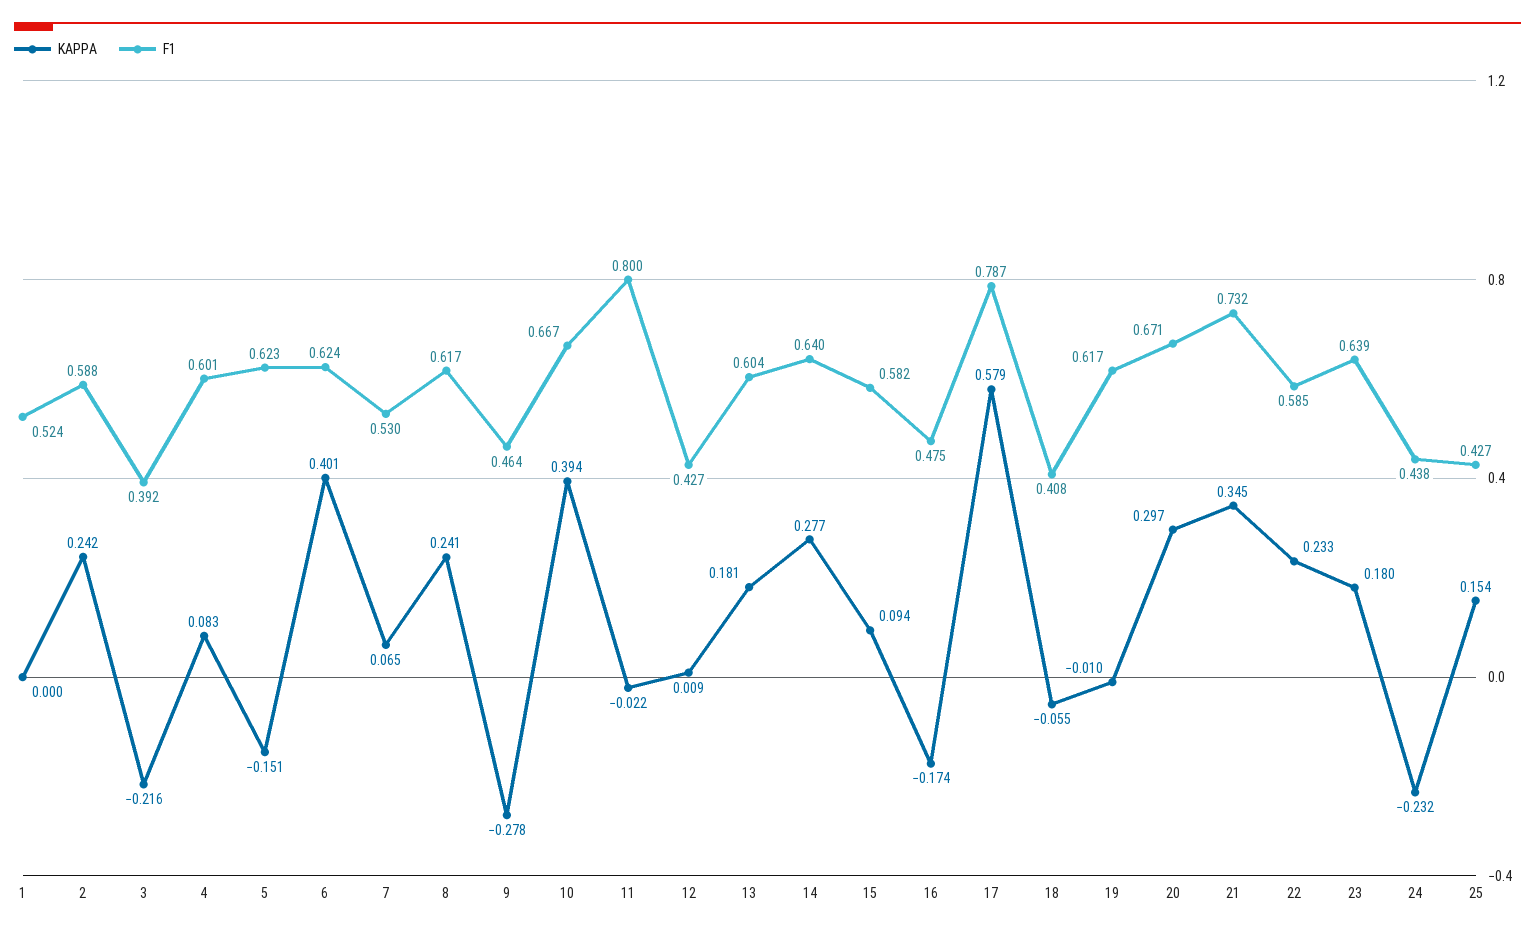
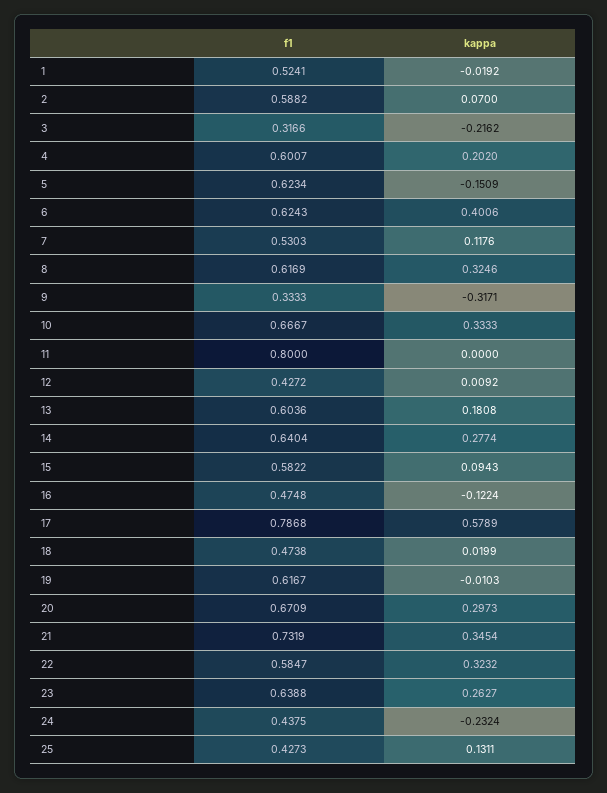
KAPPA, 1: 0 -> -0.0192
KAPPA, 2: 0.242 -> 0.07
F1, 3: 0.392 -> 0.3166
KAPPA, 4: 0.083 -> 0.202
KAPPA, 7: 0.065 -> 0.1176
KAPPA, 8: 0.241 -> 0.3246
KAPPA, 9: -0.278 -> -0.3171
F1, 9: 0.464 -> 0.3333
KAPPA, 10: 0.394 -> 0.3333
KAPPA, 11: -0.022 -> 0
KAPPA, 16: -0.174 -> -0.1224
KAPPA, 18: -0.055 -> 0.0199
F1, 18: 0.408 -> 0.4738
KAPPA, 22: 0.233 -> 0.3232
KAPPA, 23: 0.18 -> 0.2627
KAPPA, 25: 0.154 -> 0.1311

